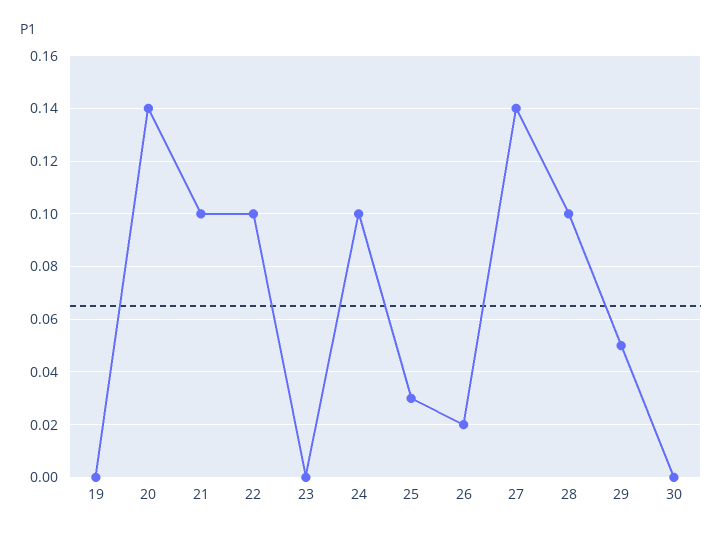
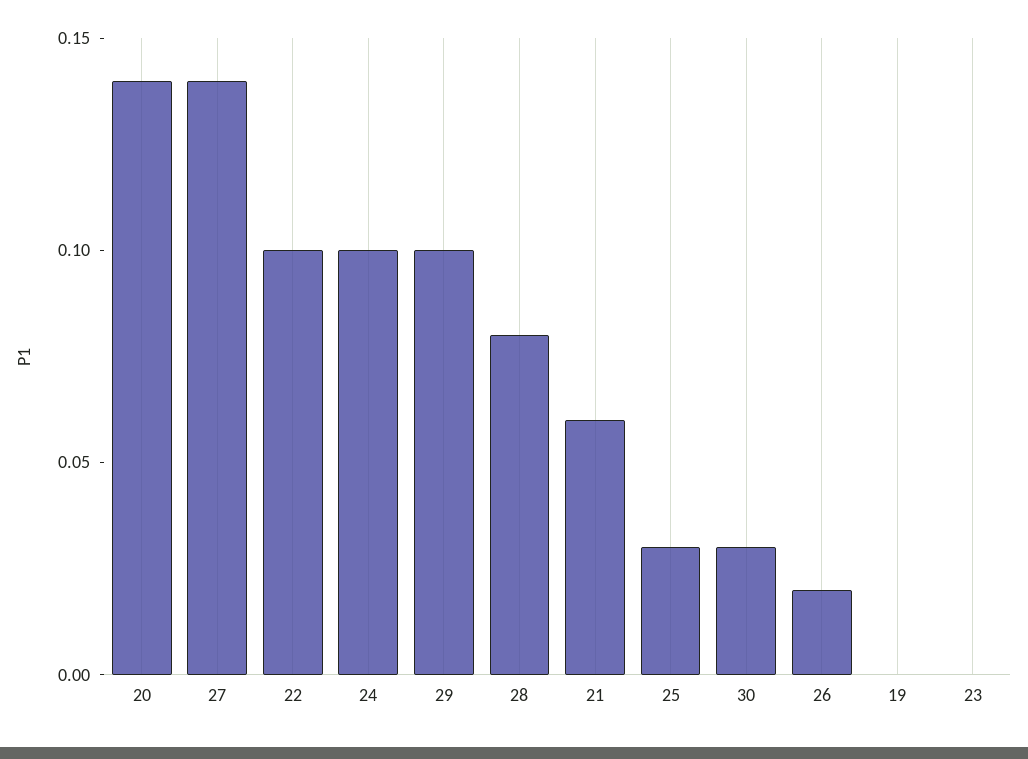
21: 0.1 -> 0.06
28: 0.1 -> 0.08
29: 0.05 -> 0.1
30: 0 -> 0.03

